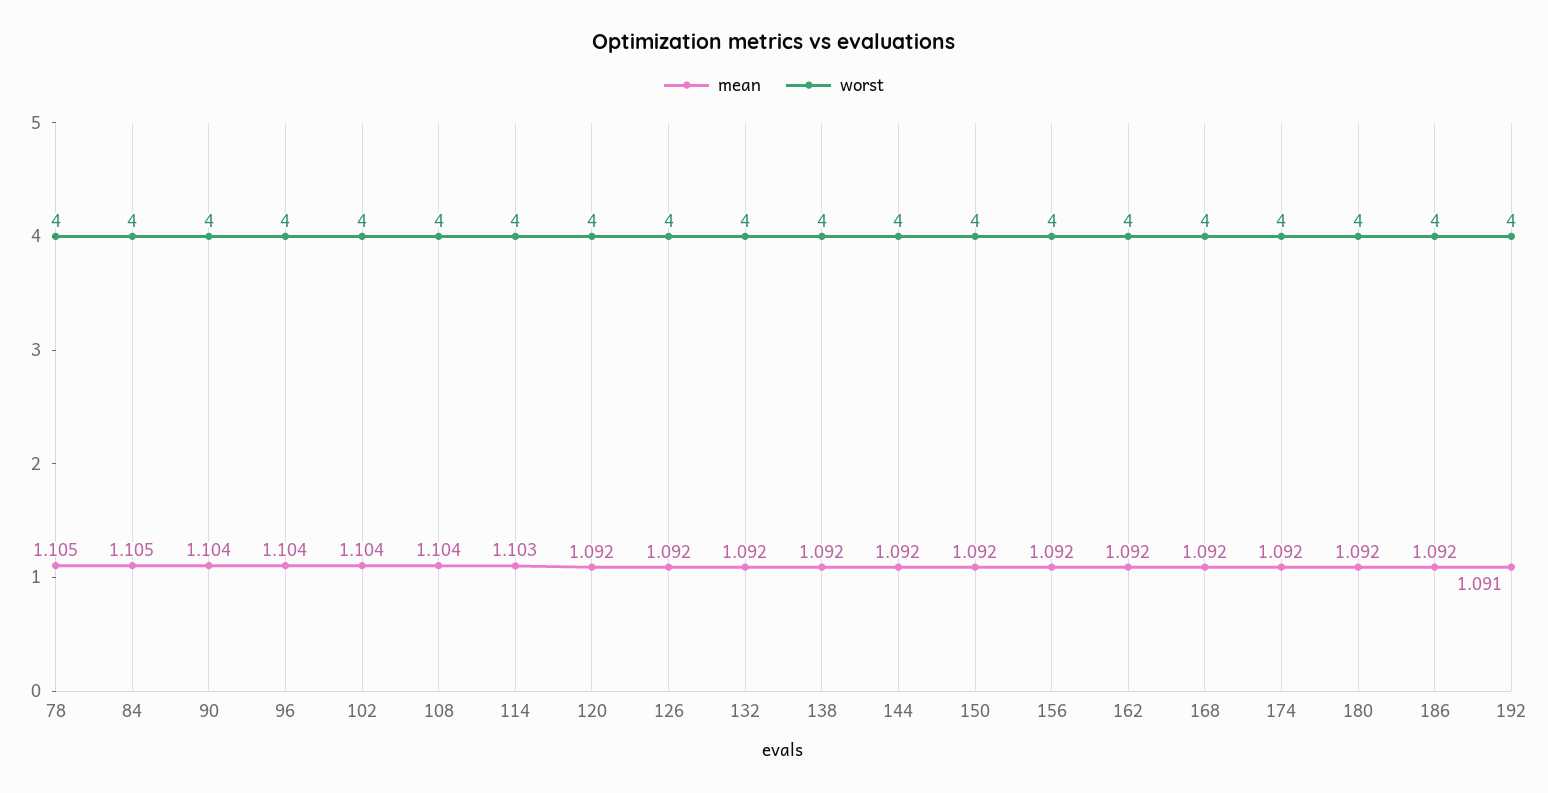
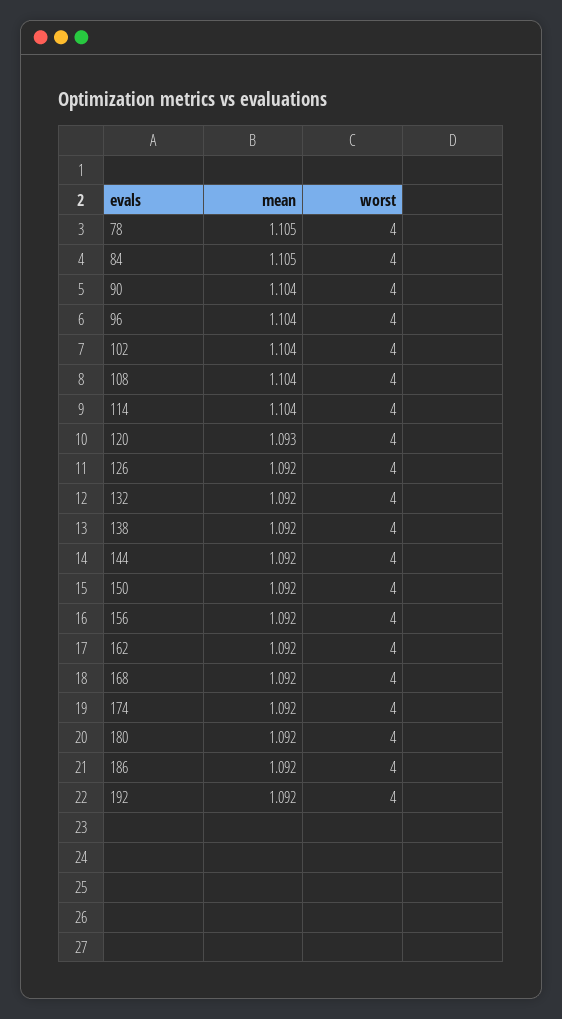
mean, 114: 1.103 -> 1.104
mean, 120: 1.092 -> 1.093
mean, 192: 1.091 -> 1.092

